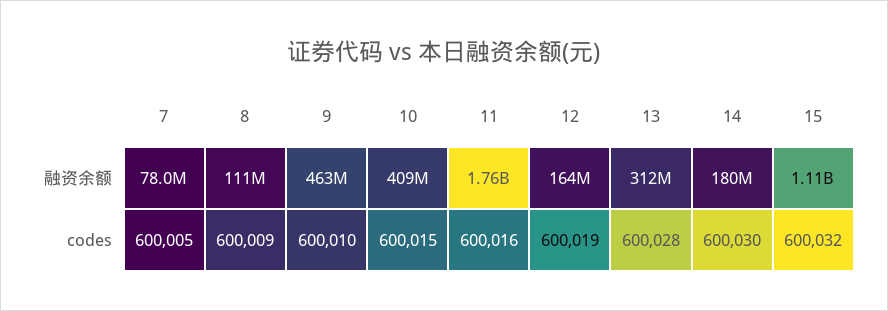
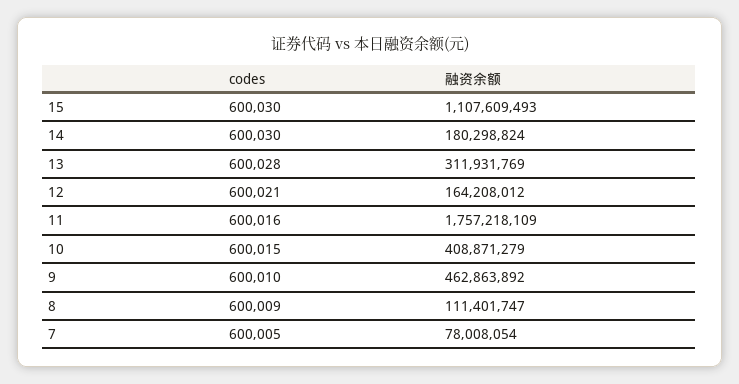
12, codes: 600019 -> 600021
15, codes: 600032 -> 600030

